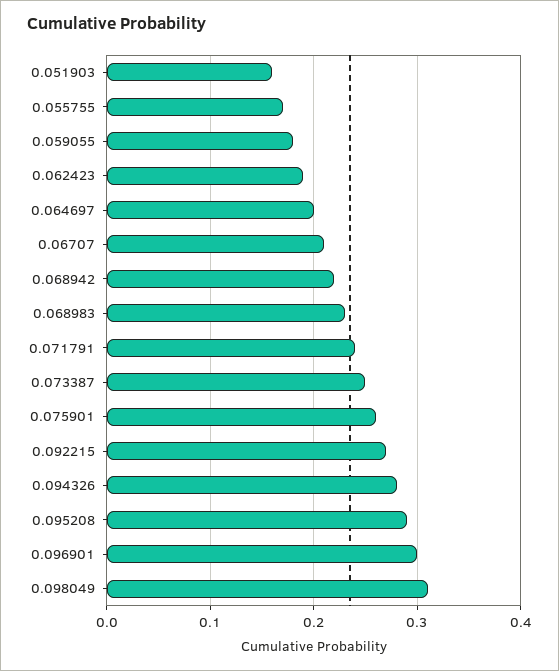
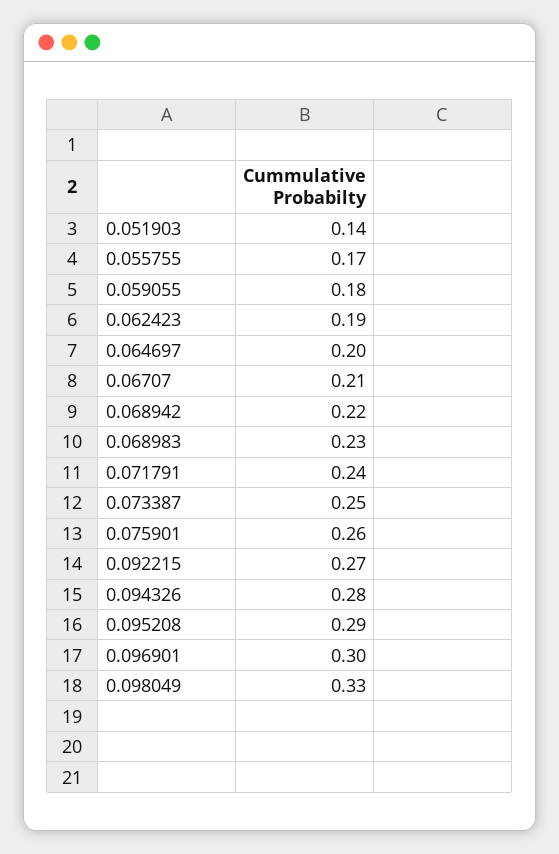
0.051903: 0.16 -> 0.14
0.098049: 0.31 -> 0.33

